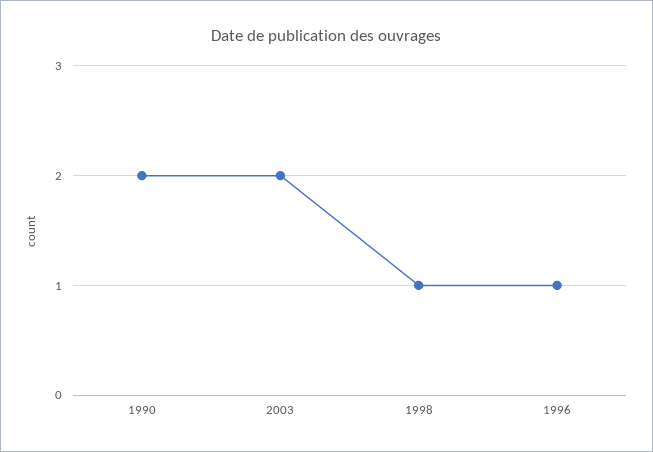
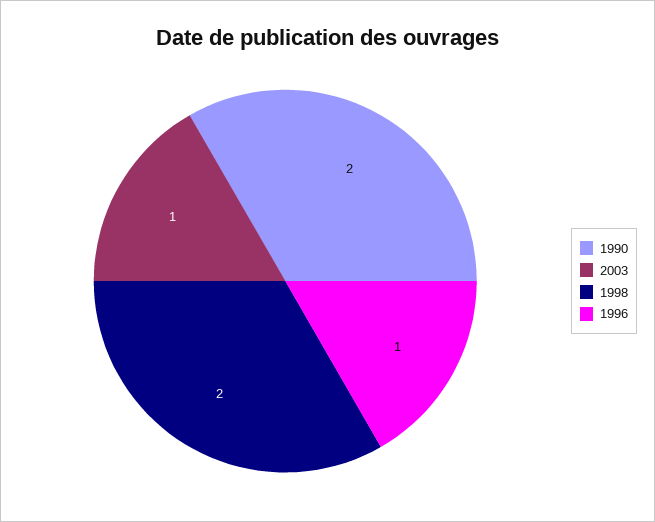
2003: 2 -> 1
1998: 1 -> 2

